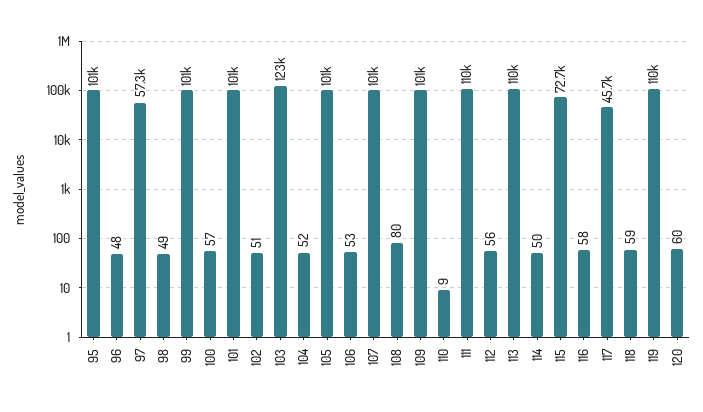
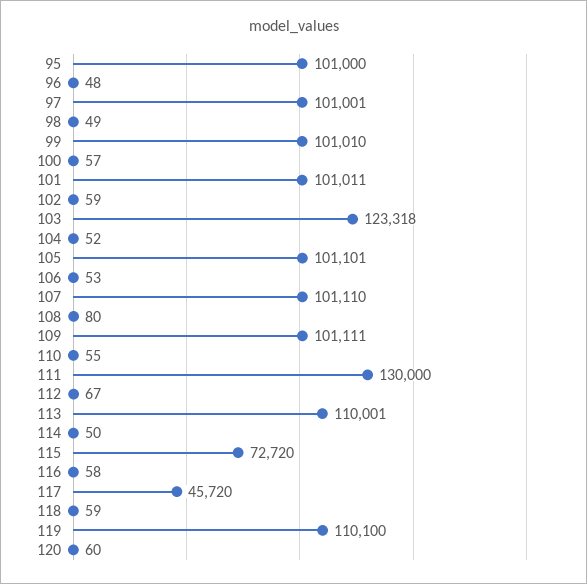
97: 57300 -> 101001
102: 51 -> 59
110: 9 -> 55
111: 110000 -> 130000
112: 56 -> 67

